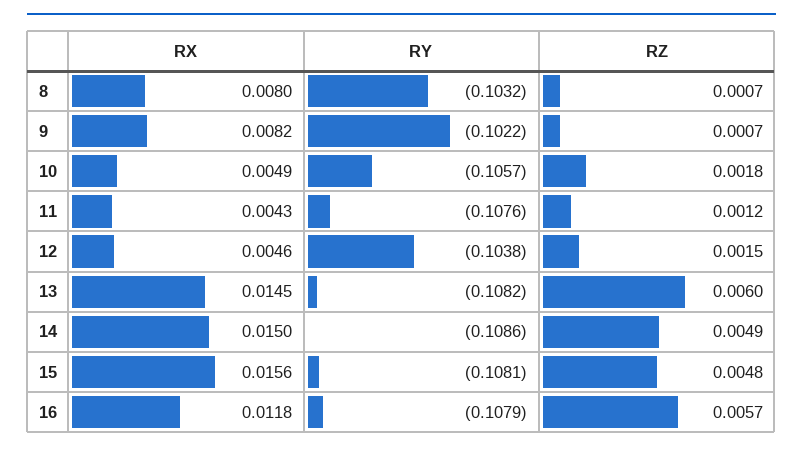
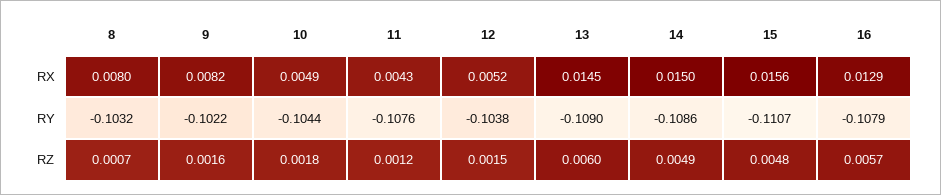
RZ, 9: 0.0007 -> 0.0016
RY, 10: -0.1057 -> -0.1044
RX, 12: 0.0046 -> 0.0052
RY, 13: -0.1082 -> -0.109
RY, 15: -0.1081 -> -0.1107
RX, 16: 0.0118 -> 0.0129

